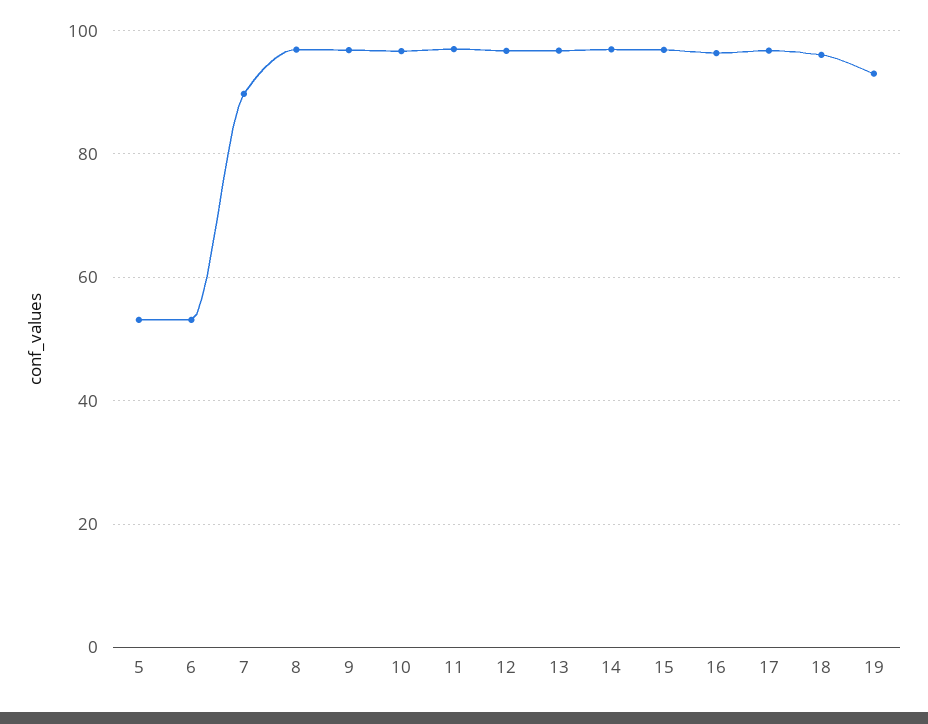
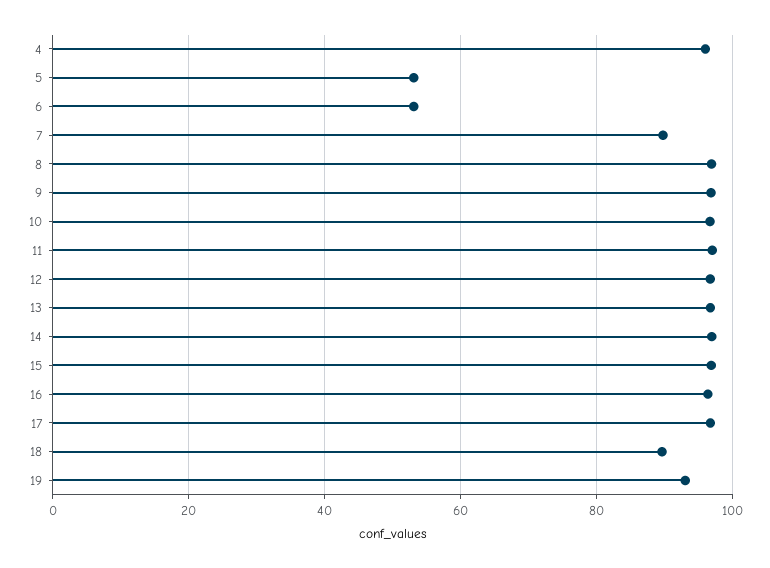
18: 96 -> 90
4: none -> 96

